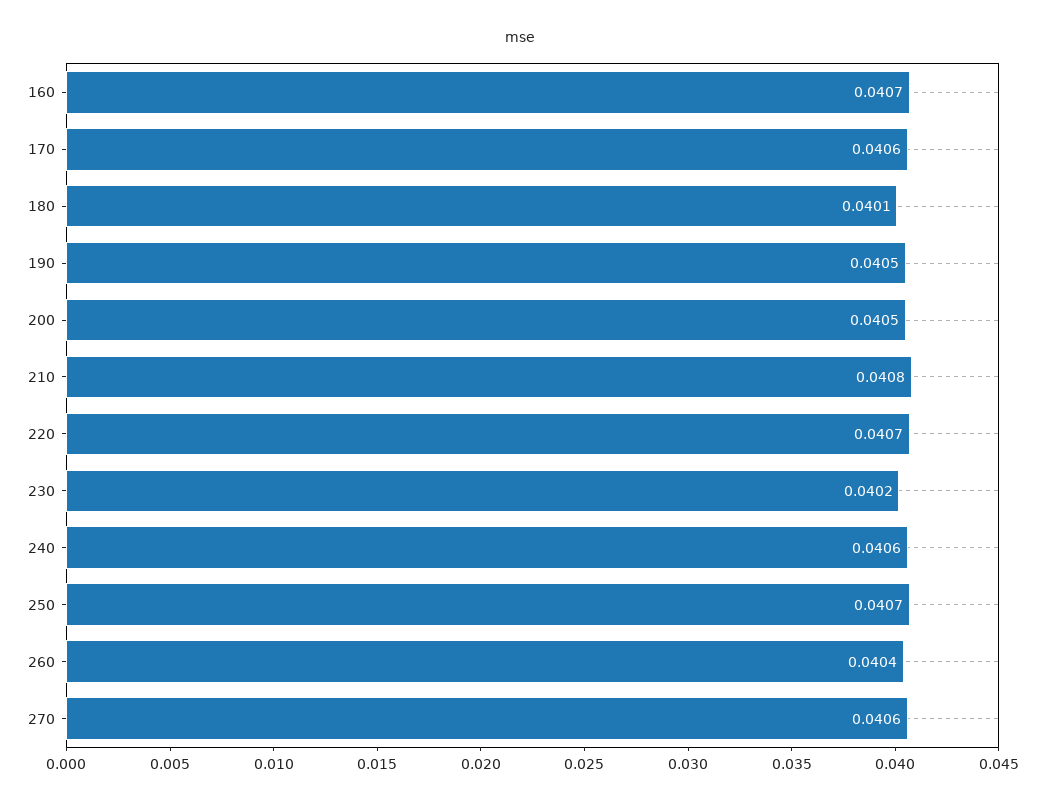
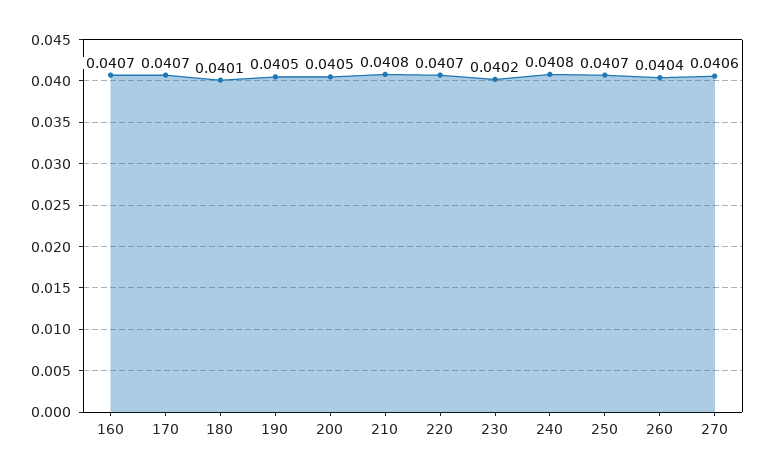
170: 0.0406 -> 0.0407
240: 0.0406 -> 0.0408

